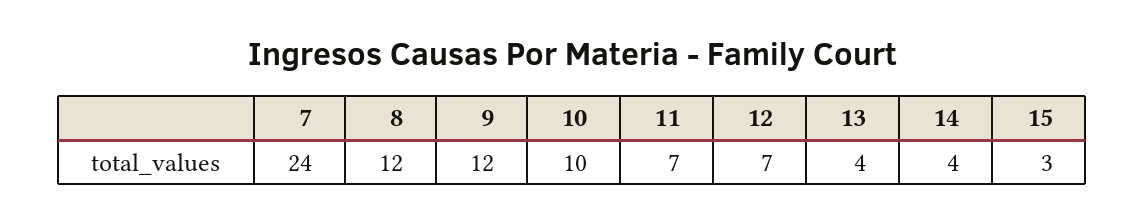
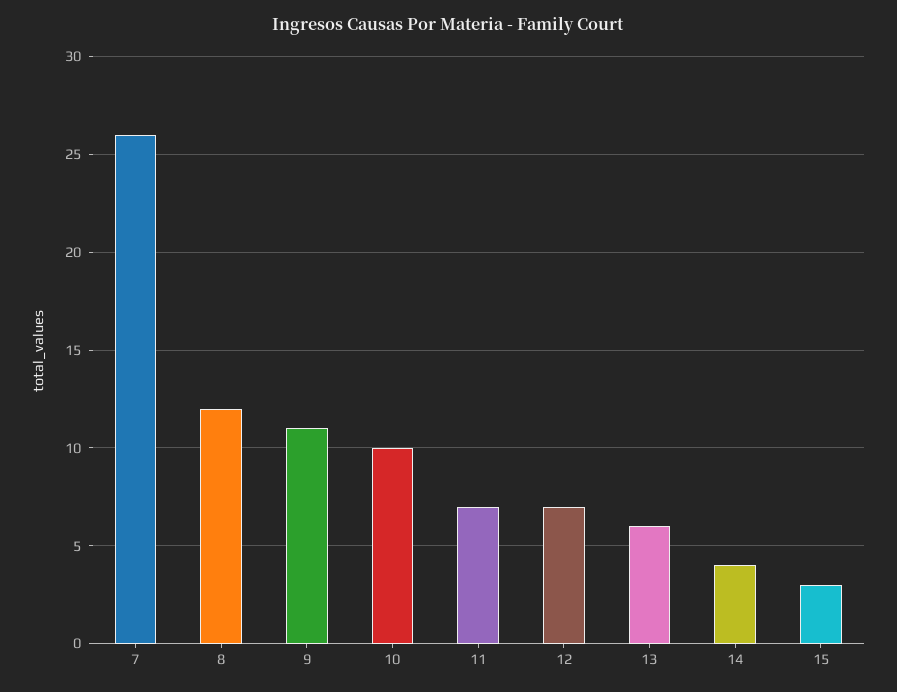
7: 24 -> 26
9: 12 -> 11
13: 4 -> 6

